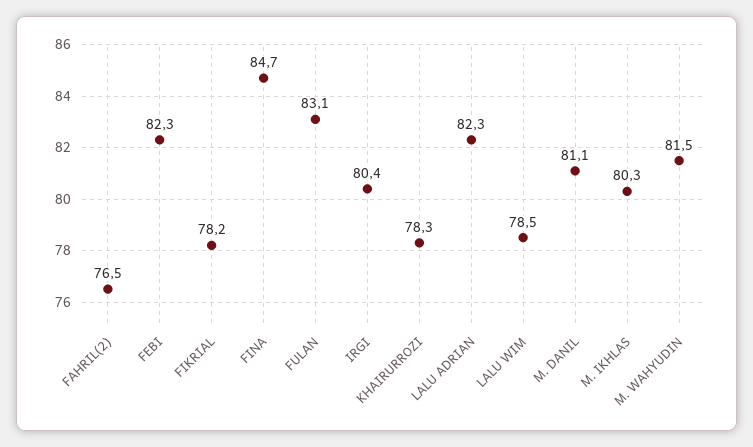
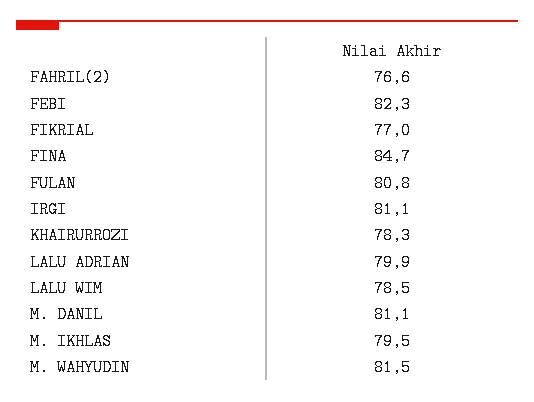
FAHRIL(2): 76.5 -> 76.6
FIKRIAL: 78.2 -> 77
FULAN: 83.1 -> 80.8
IRGI: 80.4 -> 81.1
LALU ADRIAN: 82.3 -> 79.9
M. IKHLAS: 80.3 -> 79.5

